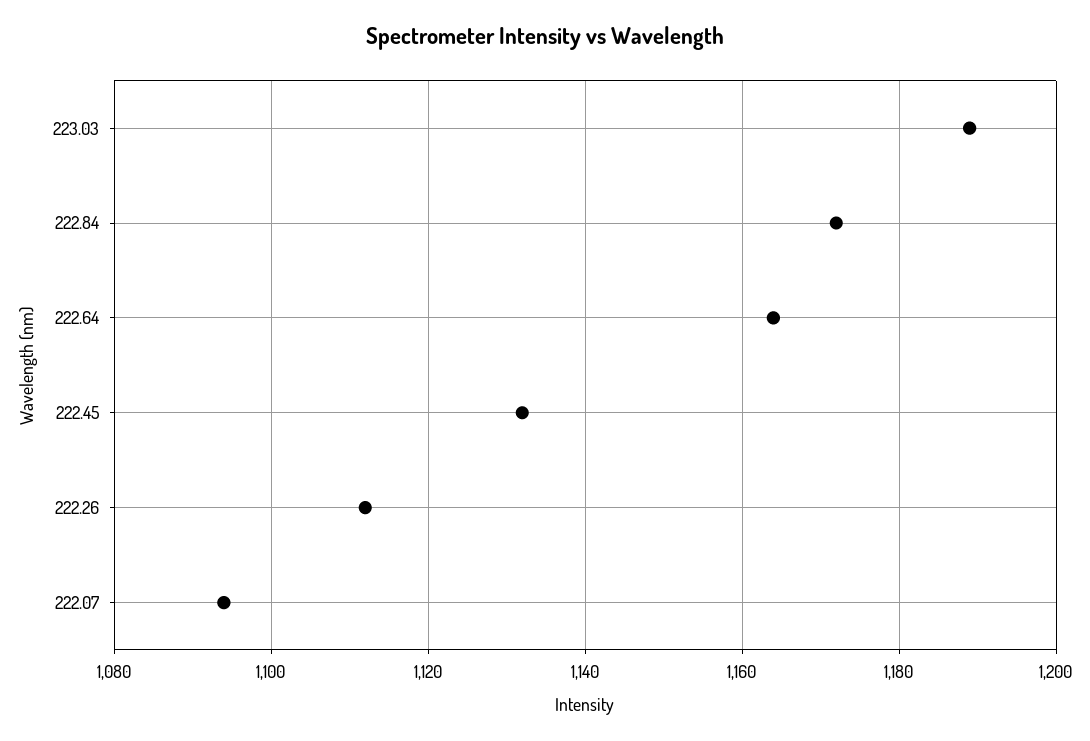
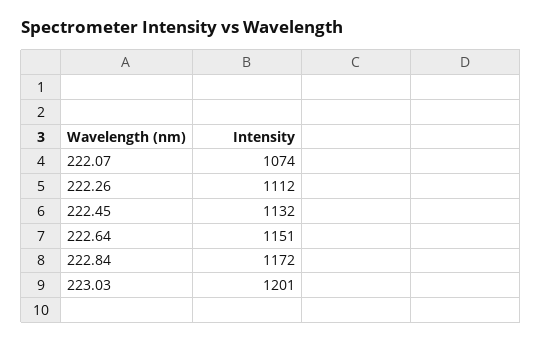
223.03: 1190 -> 1201
222.64: 1165 -> 1151
222.07: 1095 -> 1074

